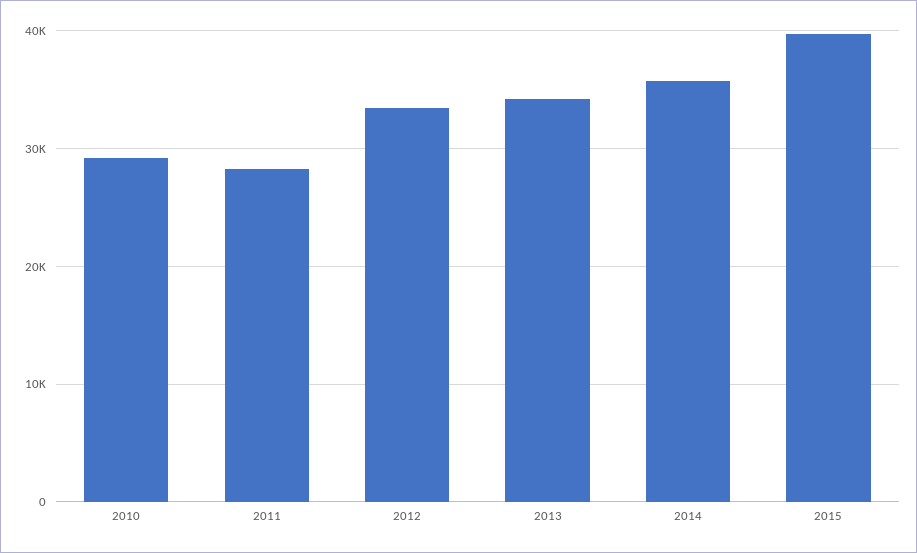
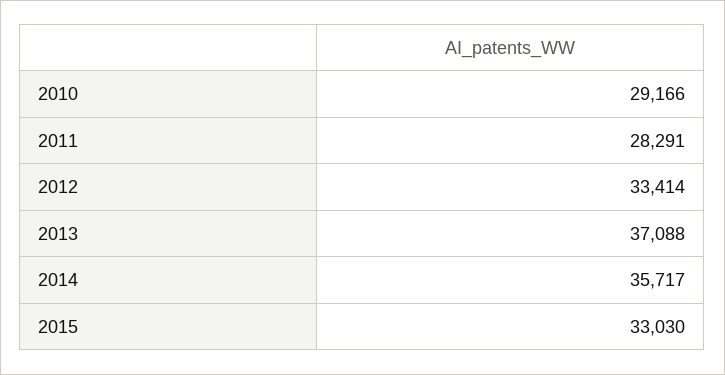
2013: 34000 -> 37088
2015: 40000 -> 33030

